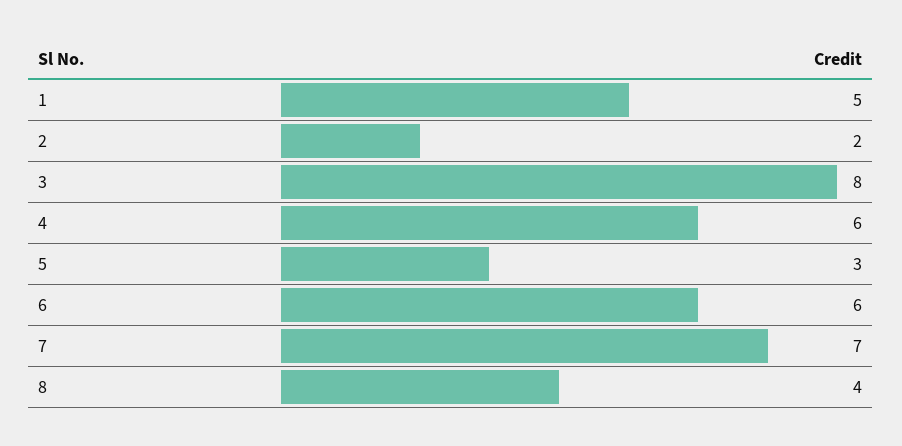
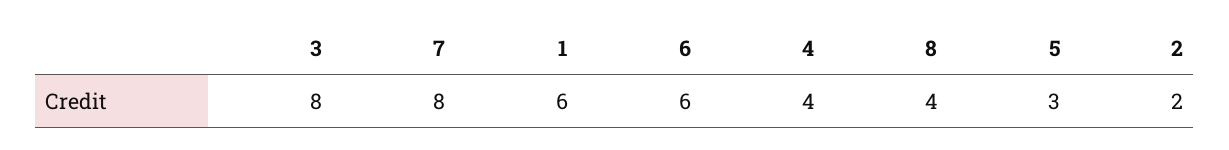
1: 5 -> 6
4: 6 -> 4
7: 7 -> 8

